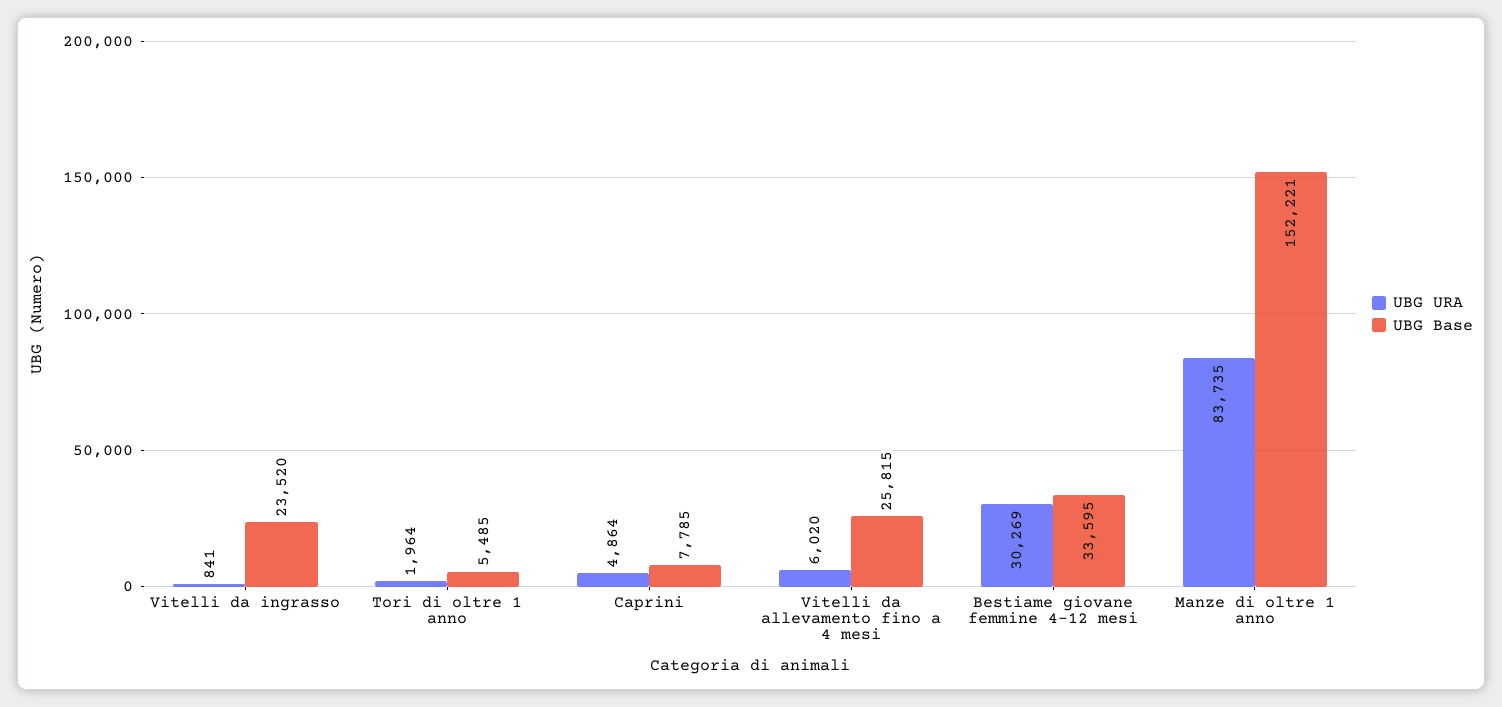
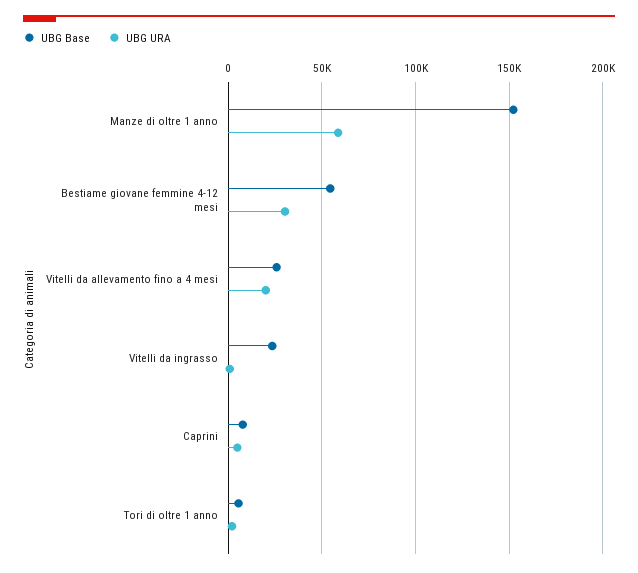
UBG URA, Vitelli da allevamento fino a 4 mesi: 6020 -> 20000
UBG Base, Bestiame giovane femmine 4-12 mesi: 33595 -> 55000
UBG URA, Manze di oltre 1 anno: 83735 -> 60000

